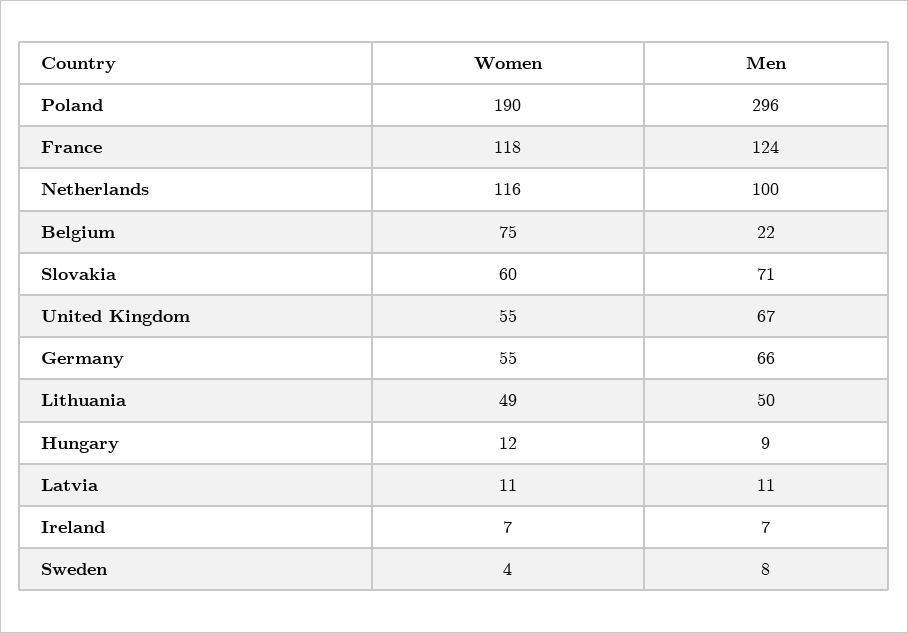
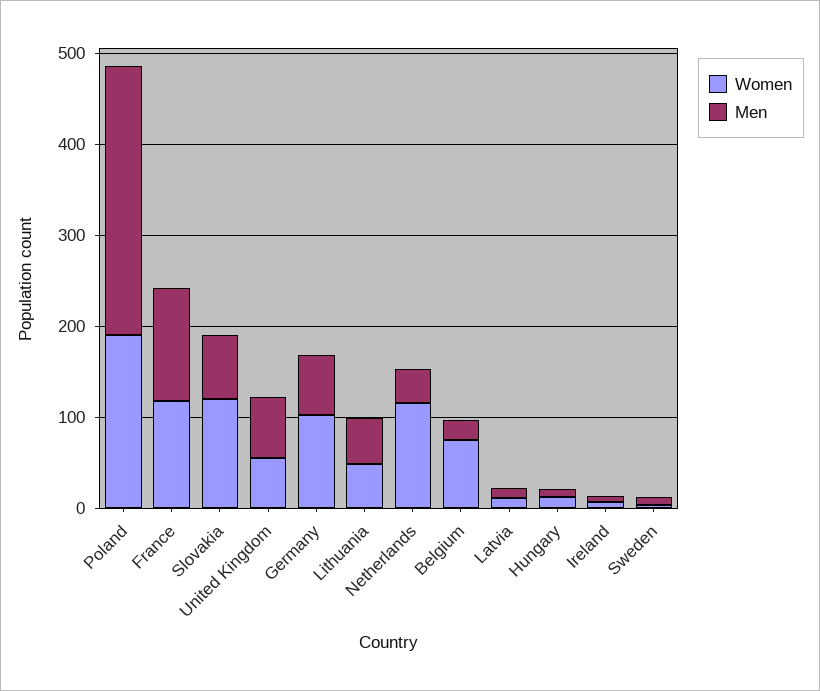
Men, Netherlands: 100 -> 40
Women, Slovakia: 60 -> 120
Women, Germany: 55 -> 100

